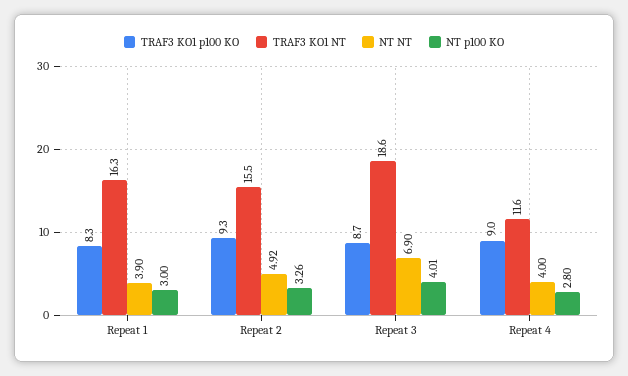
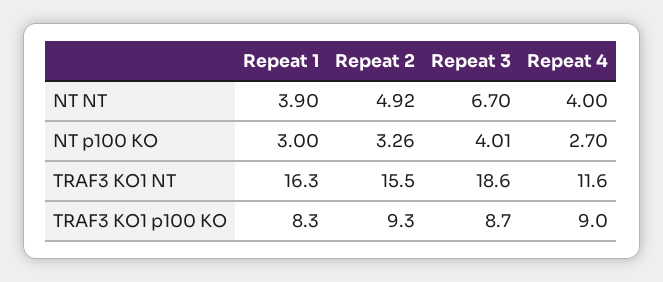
NT NT, Repeat 3: 6.9 -> 6.7
NT p100 KO, Repeat 4: 2.8 -> 2.7

